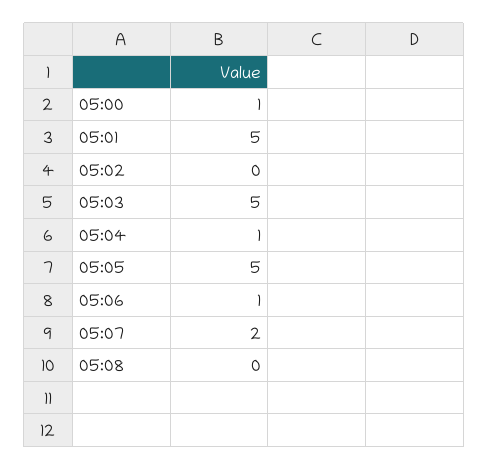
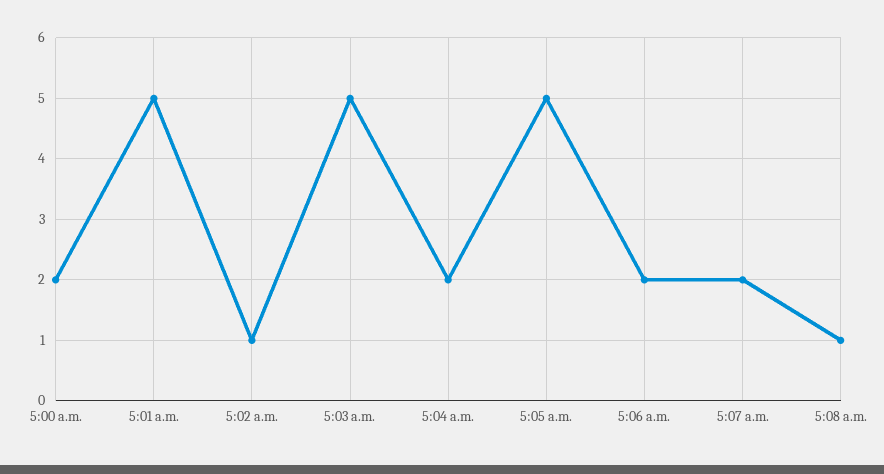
05:00: 1 -> 2
05:02: 0 -> 1
05:04: 1 -> 2
05:06: 1 -> 2
05:08: 0 -> 1

